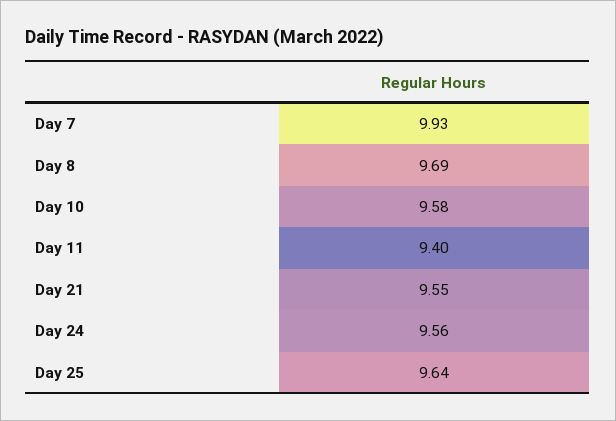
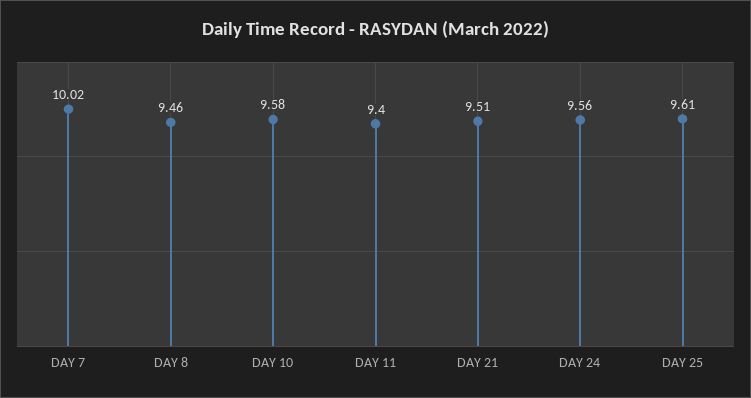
Day 7: 9.93 -> 10.02
Day 8: 9.69 -> 9.46
Day 21: 9.55 -> 9.51
Day 25: 9.64 -> 9.61

